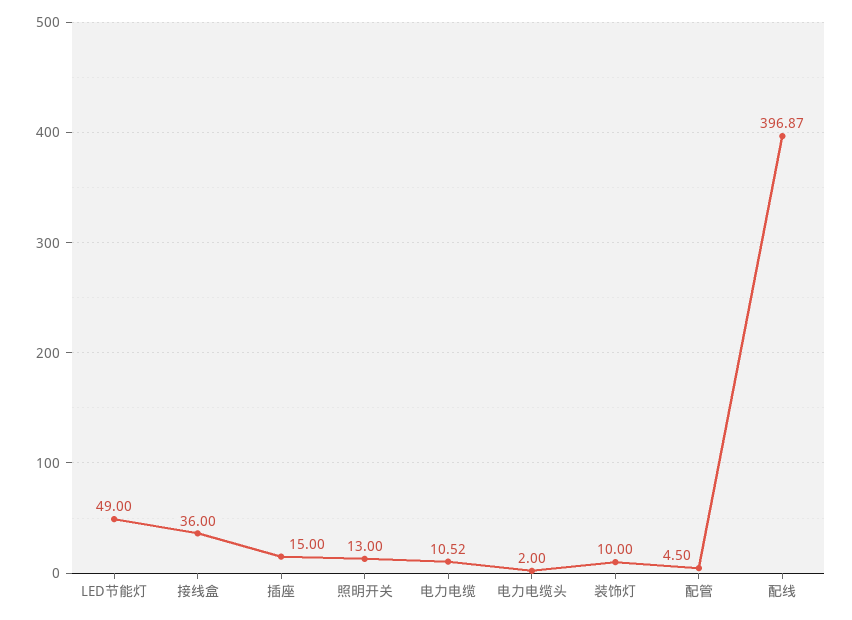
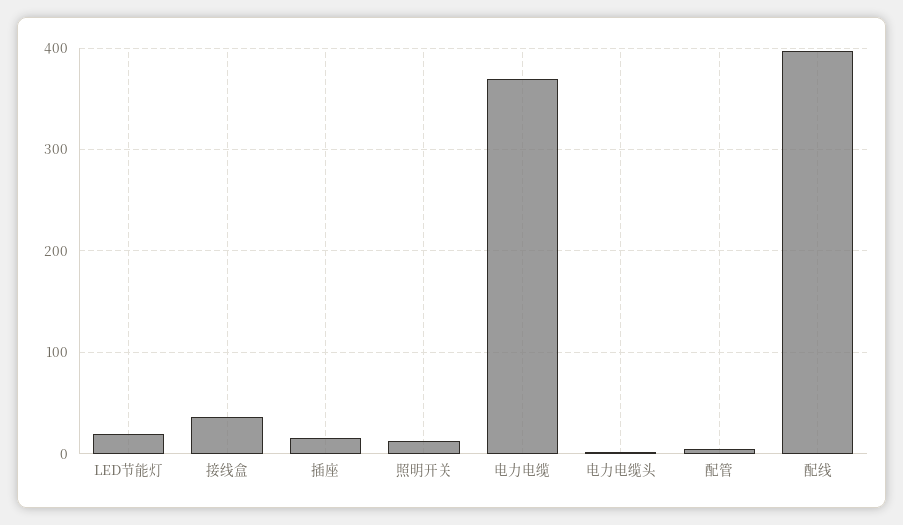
LED节能灯: 49 -> 20
电力电缆: 10.52 -> 370
装饰灯: 10 -> none

